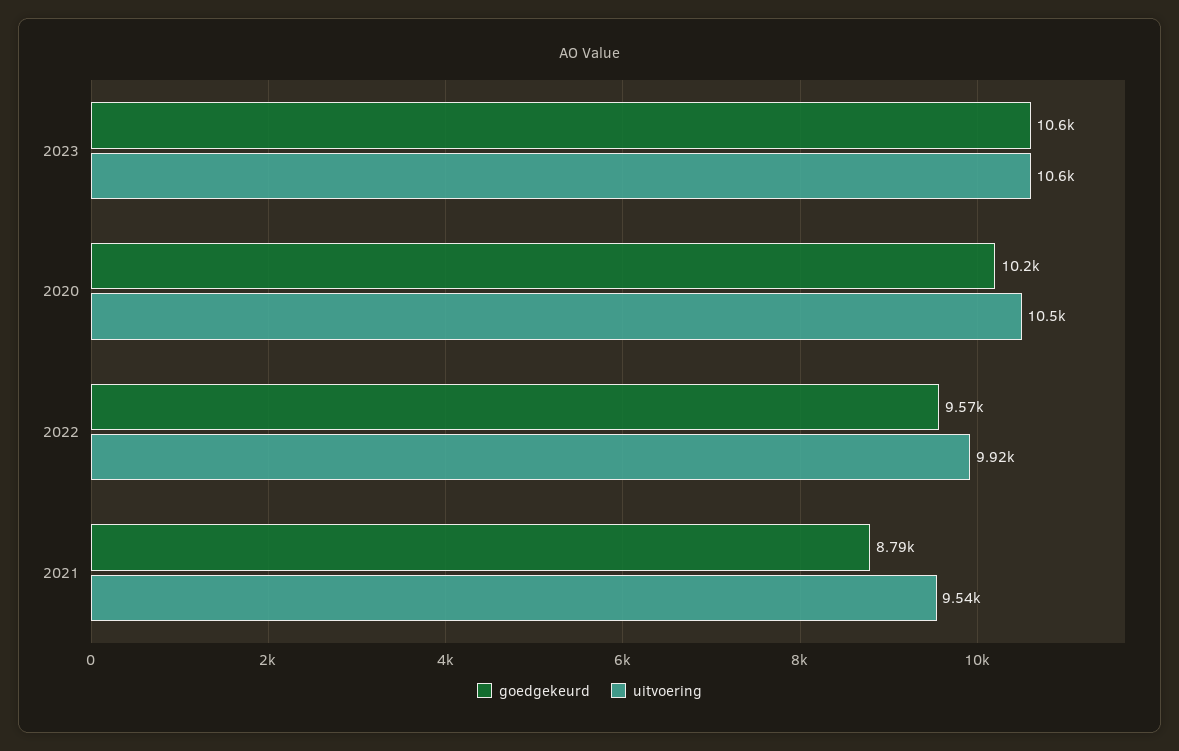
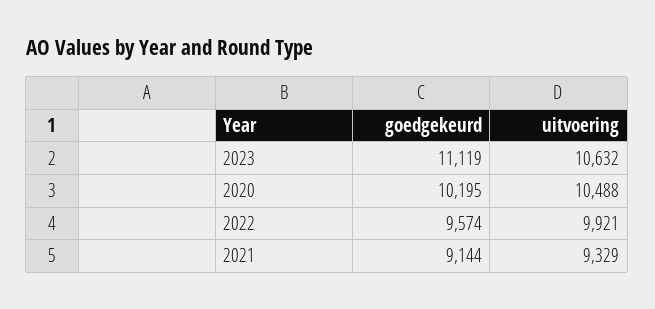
goedgekeurd, 2023: 10600 -> 11119
goedgekeurd, 2021: 8790 -> 9144
uitvoering, 2021: 9540 -> 9329

